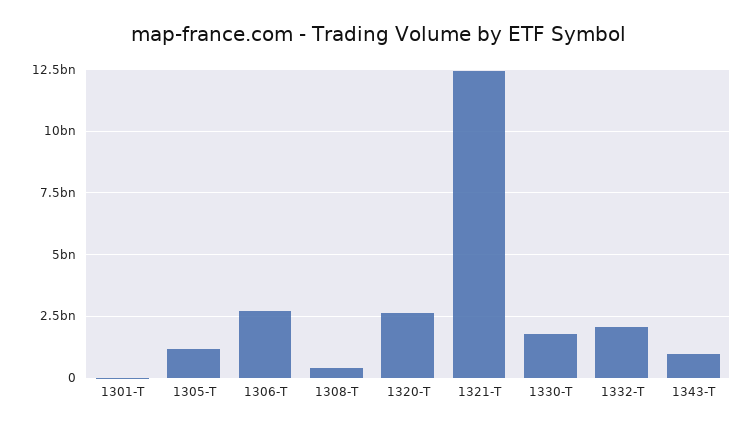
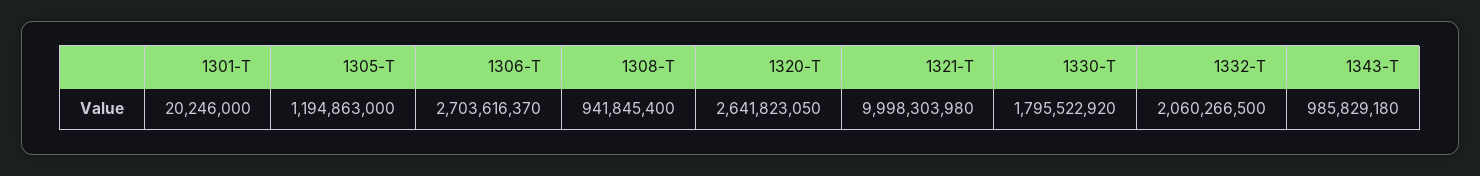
1308-T: 500000000 -> 941845400
1321-T: 12500000000 -> 9998303980

